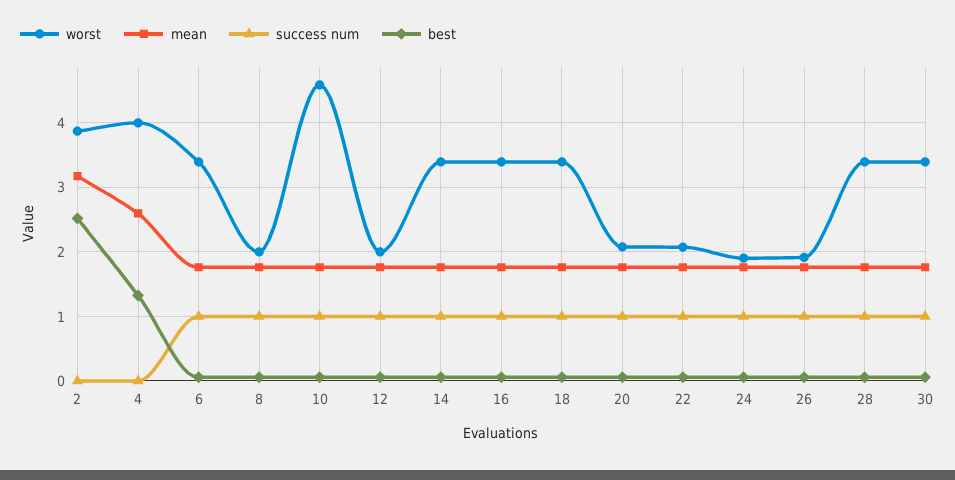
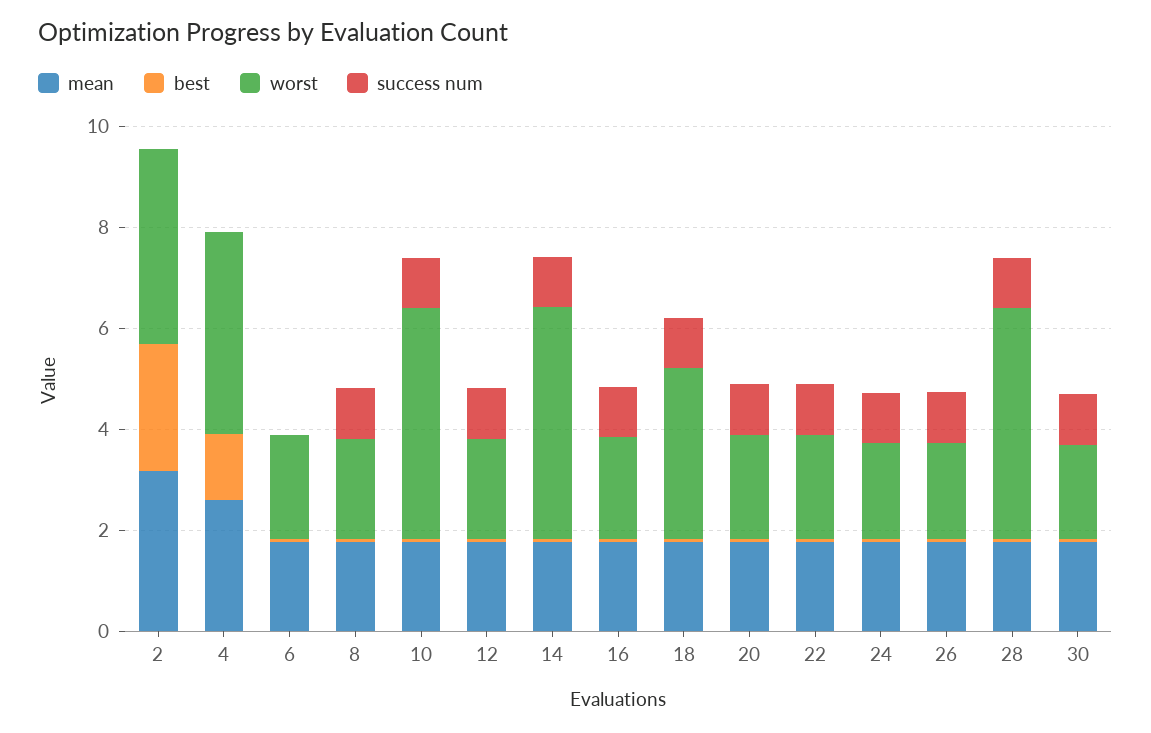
worst, 6: 3.4 -> 2
success num, 6: 1 -> 0
worst, 14: 3.4 -> 4.5
worst, 16: 3.4 -> 2
worst, 28: 3.4 -> 4.5
worst, 30: 3.4 -> 2

